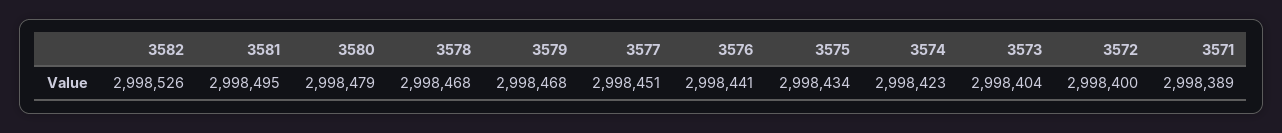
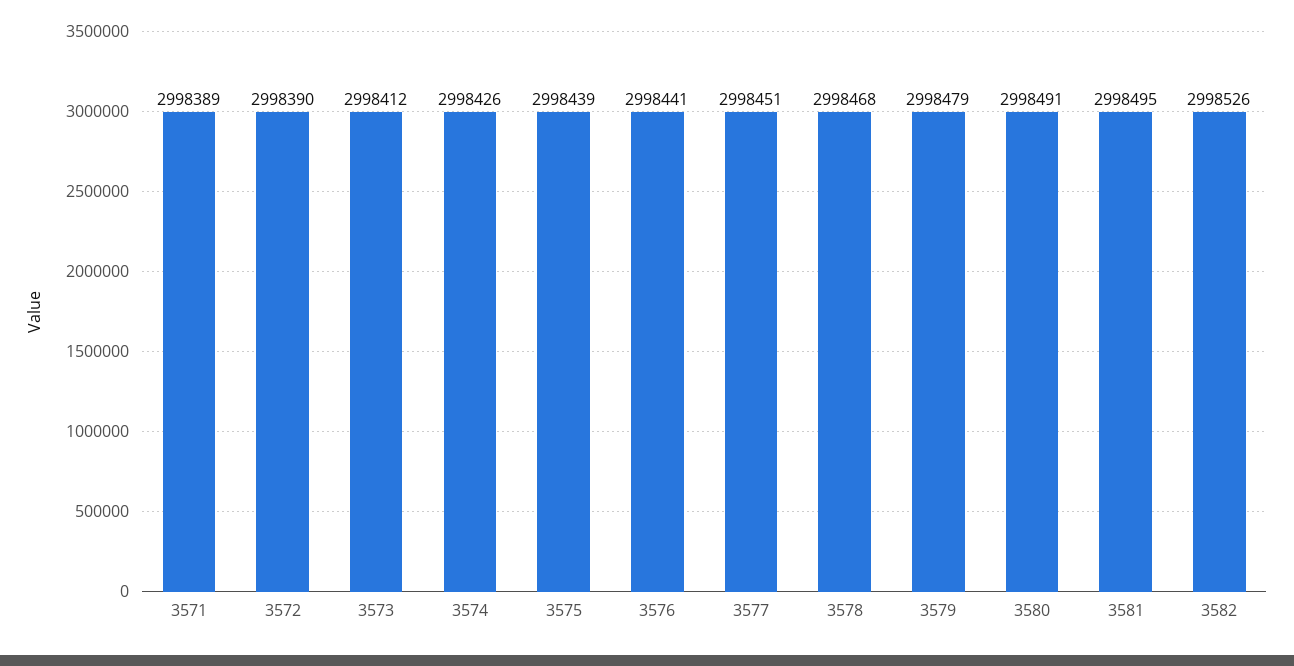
3580: 2998479 -> 2998491
3579: 2998468 -> 2998479
3575: 2998434 -> 2998439
3574: 2998423 -> 2998426
3573: 2998404 -> 2998412
3572: 2998400 -> 2998390

